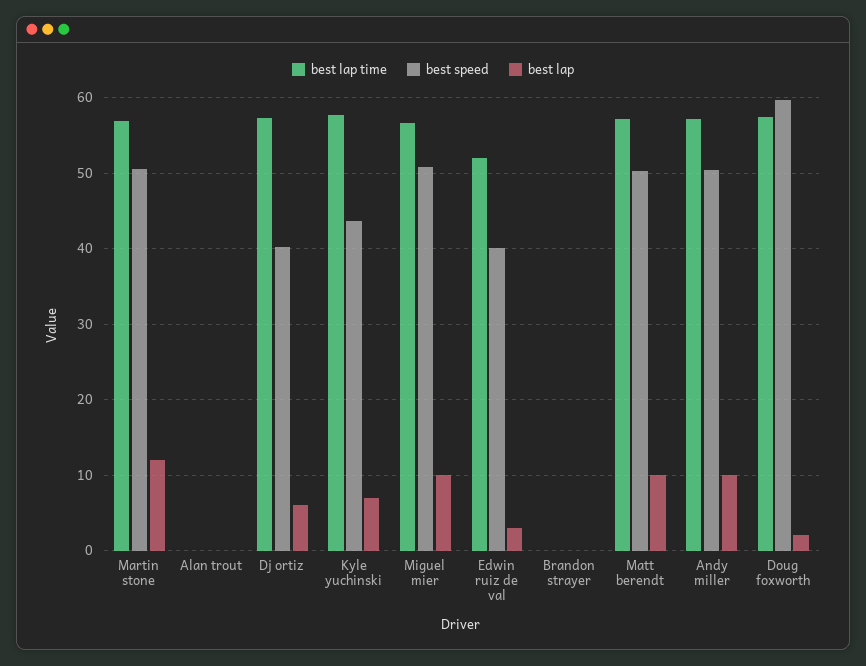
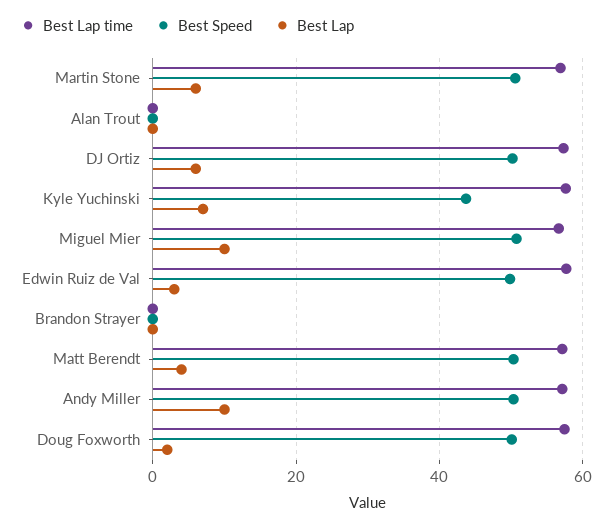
best lap, Martin stone: 12 -> 6
best speed, Dj ortiz: 40 -> 50
best lap time, Edwin ruiz de val: 52 -> 58
best speed, Edwin ruiz de val: 40 -> 50
best lap, Matt berendt: 10 -> 4
best speed, Doug foxworth: 60 -> 50

